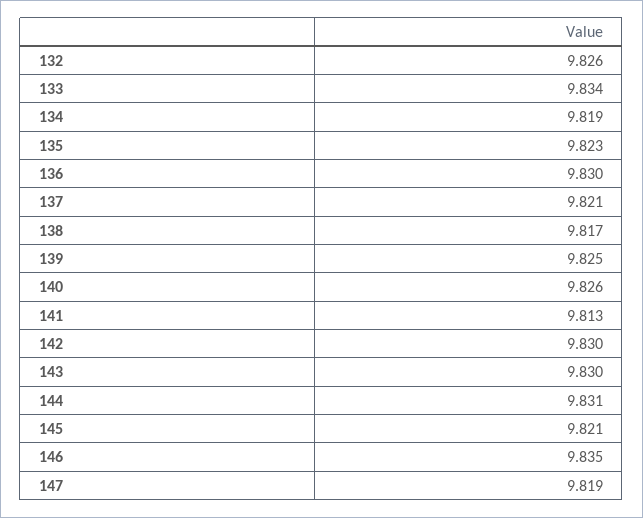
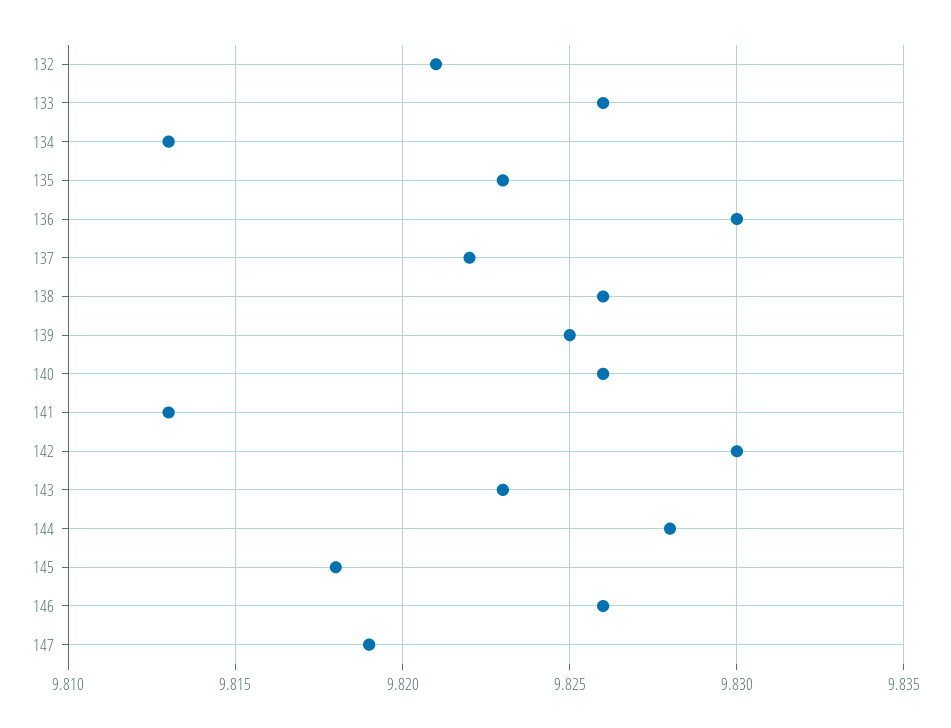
132: 9.826 -> 9.821
133: 9.834 -> 9.826
134: 9.819 -> 9.813
137: 9.821 -> 9.822
138: 9.817 -> 9.826
143: 9.83 -> 9.823
144: 9.831 -> 9.828
145: 9.821 -> 9.818
146: 9.835 -> 9.826

